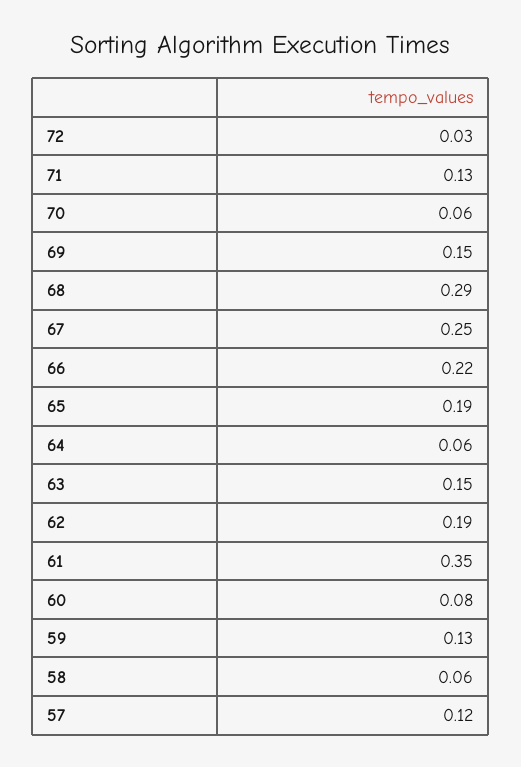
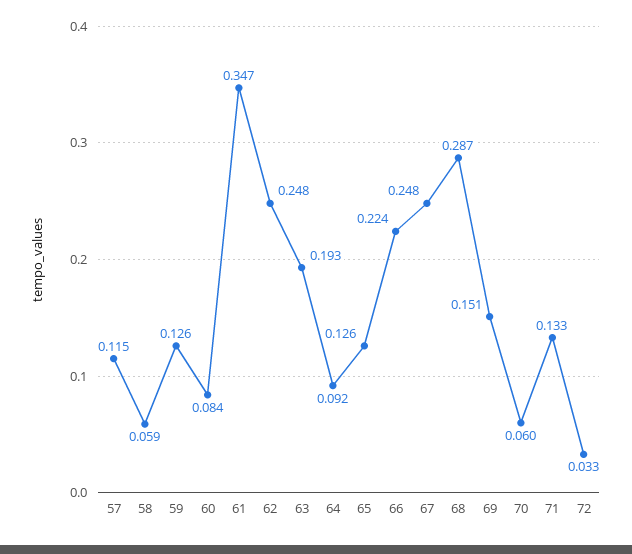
65: 0.19 -> 0.126
64: 0.06 -> 0.092
63: 0.15 -> 0.193
62: 0.19 -> 0.248

